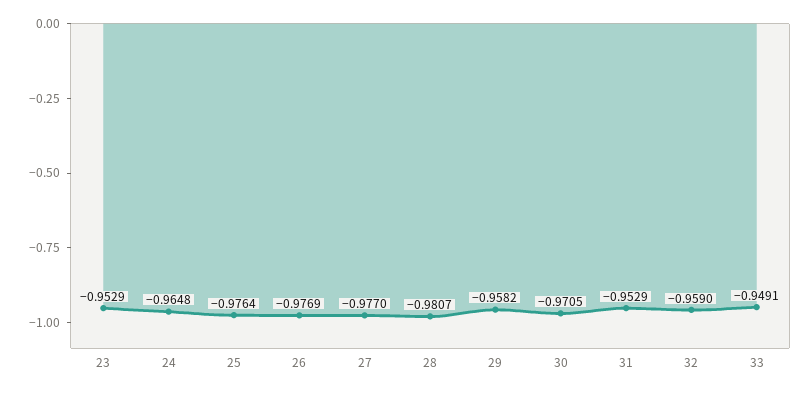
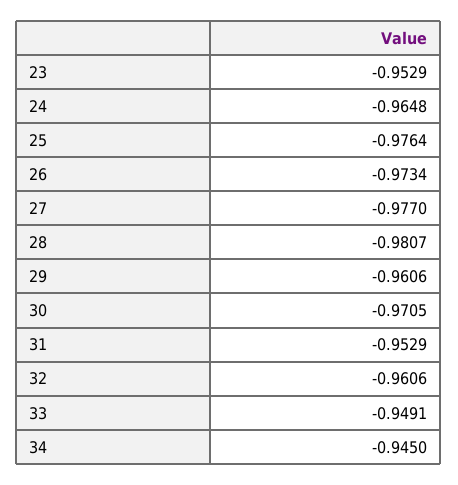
26: -0.9769 -> -0.9734
29: -0.9582 -> -0.9606
32: -0.959 -> -0.9606
34: none -> -0.945

